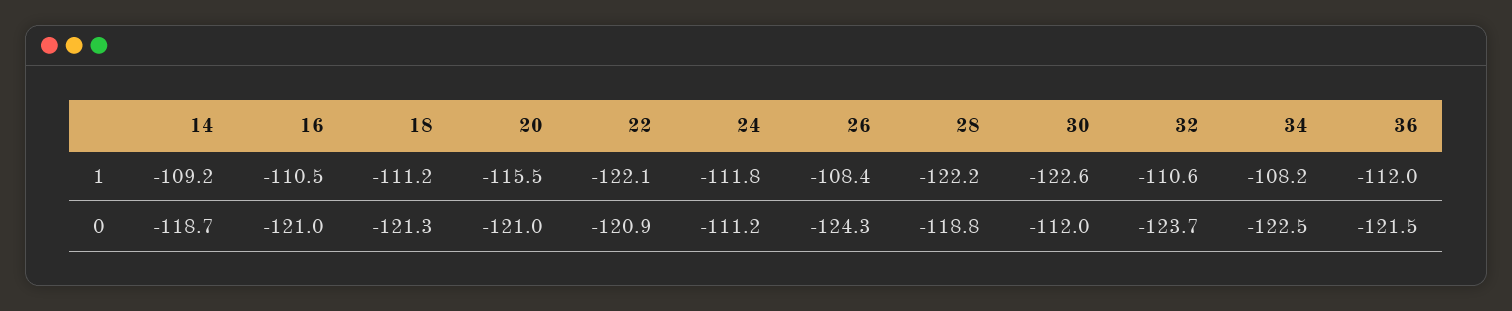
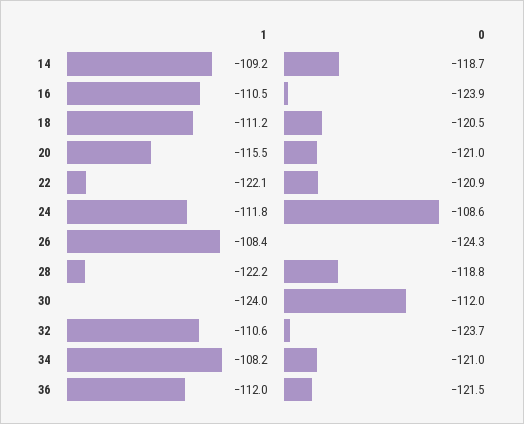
30, 1: -122.6 -> -124
16, 0: -121 -> -123.9
18, 0: -121.3 -> -120.5
24, 0: -111.2 -> -108.6
34, 0: -122.5 -> -121

